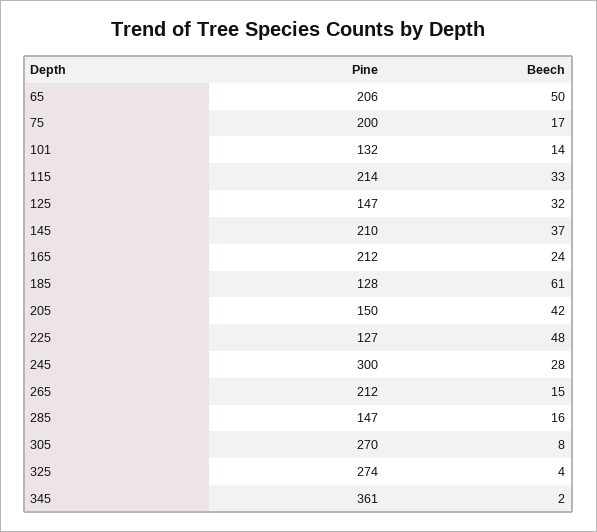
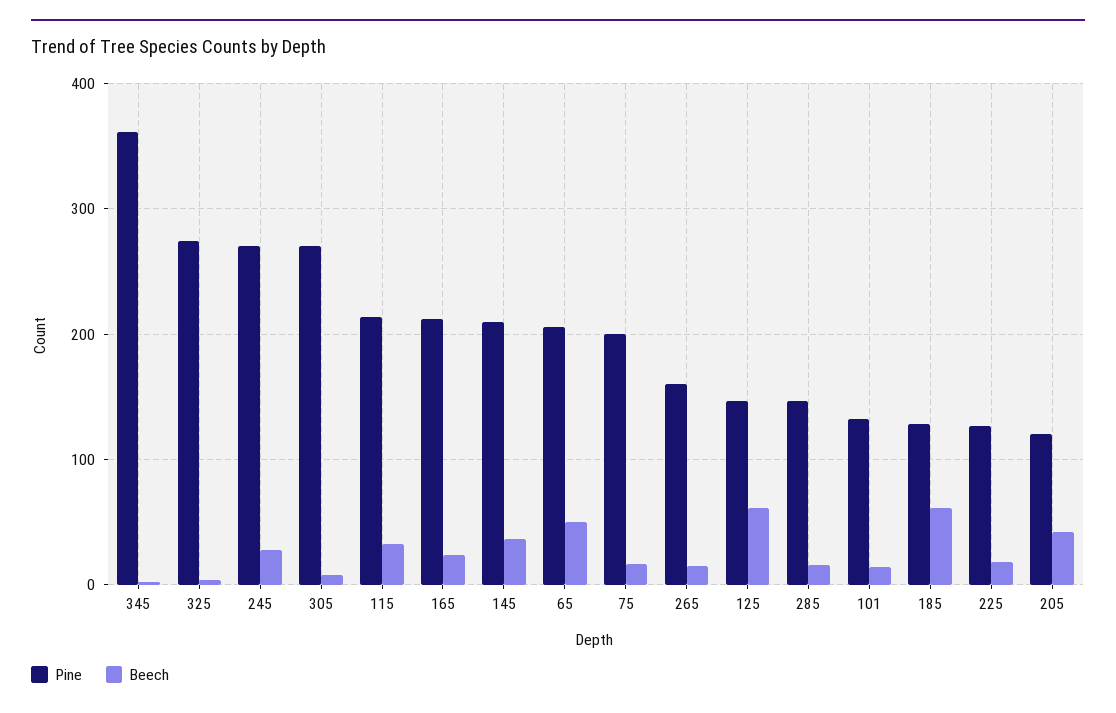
Beech, 125: 32 -> 60
Pine, 205: 150 -> 120
Beech, 225: 48 -> 20
Pine, 245: 300 -> 270
Pine, 265: 212 -> 160

